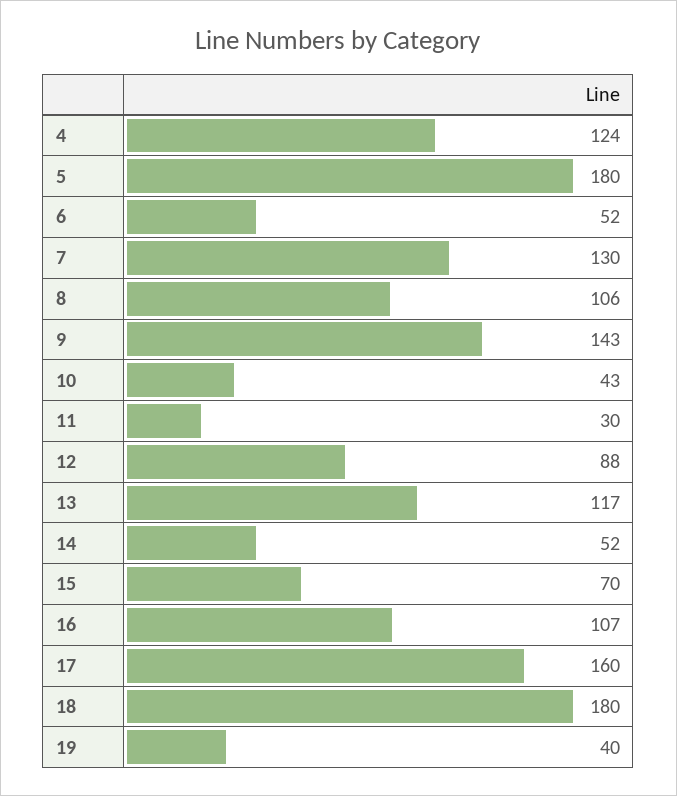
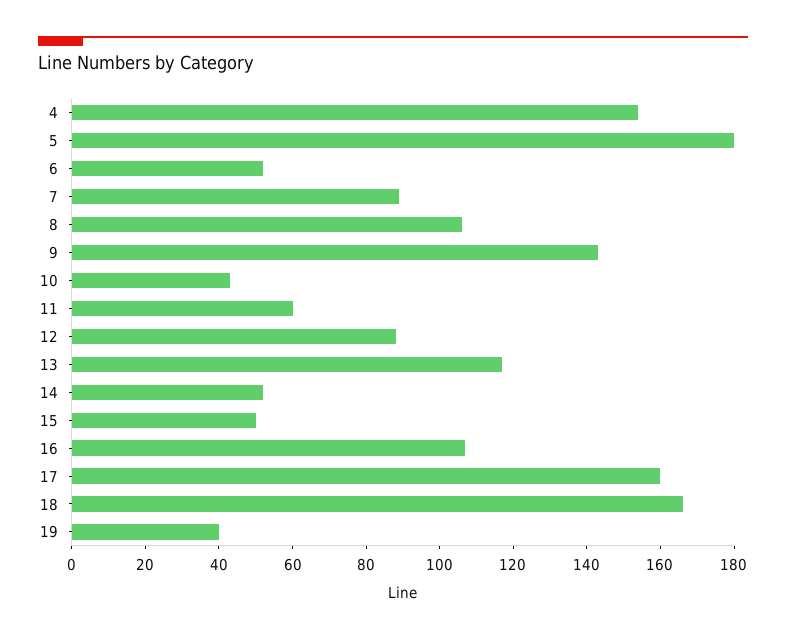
4: 124 -> 155
7: 130 -> 90
11: 30 -> 60
15: 70 -> 50
18: 180 -> 165

